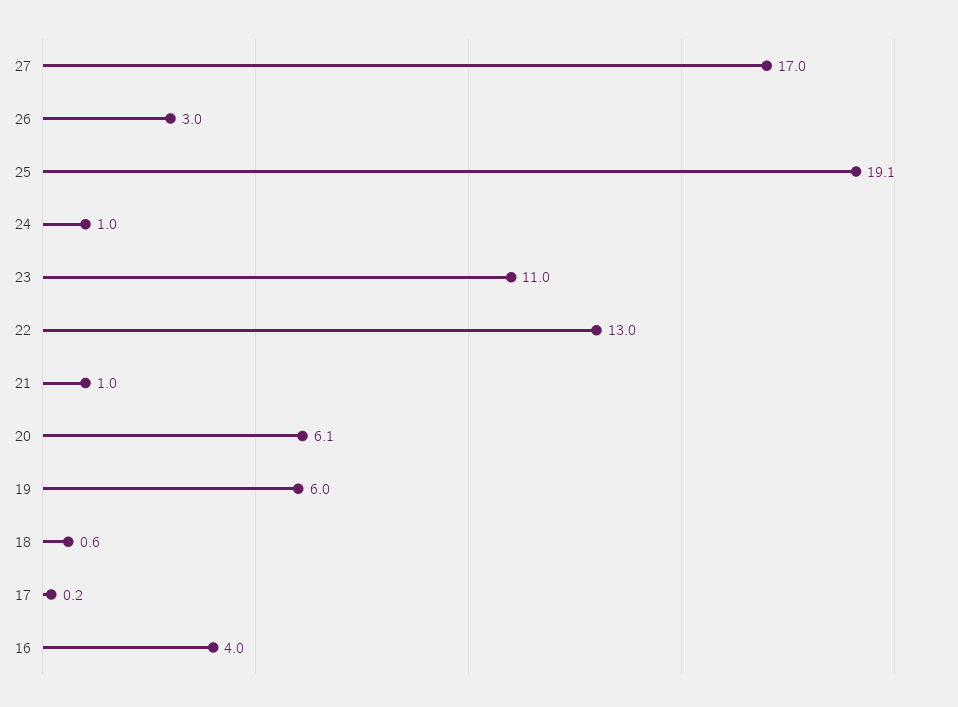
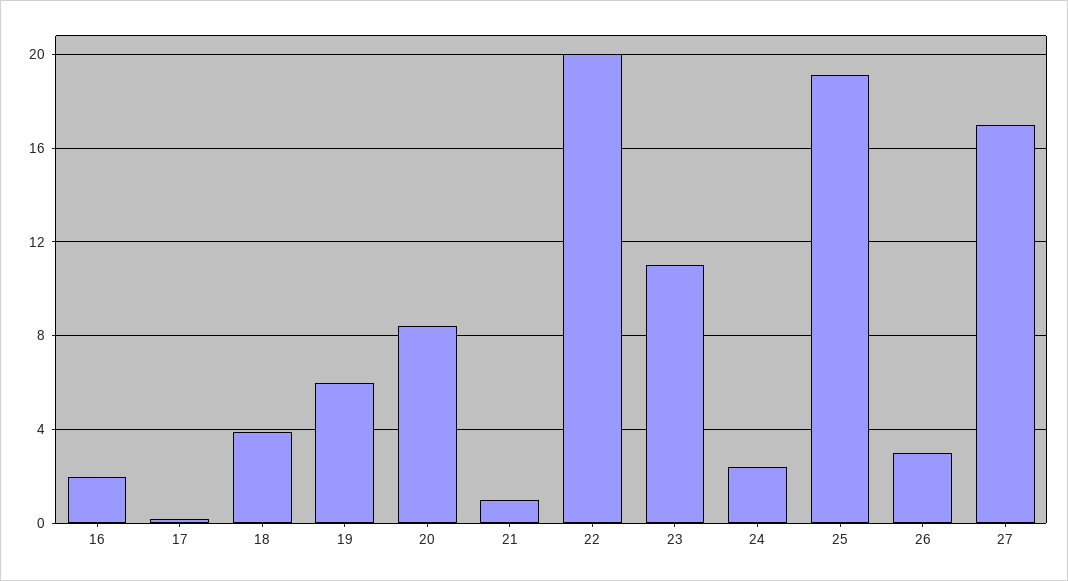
24: 1 -> 2.5
22: 13 -> 20
20: 6.1 -> 8.5
18: 0.6 -> 4
16: 4 -> 2

